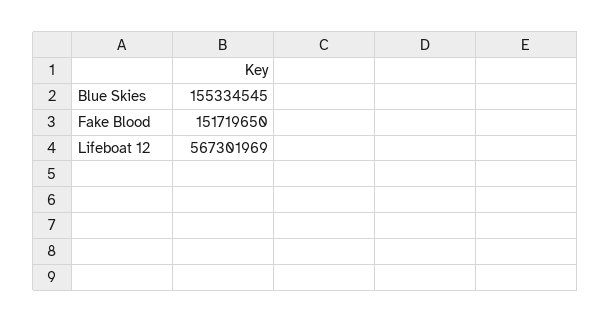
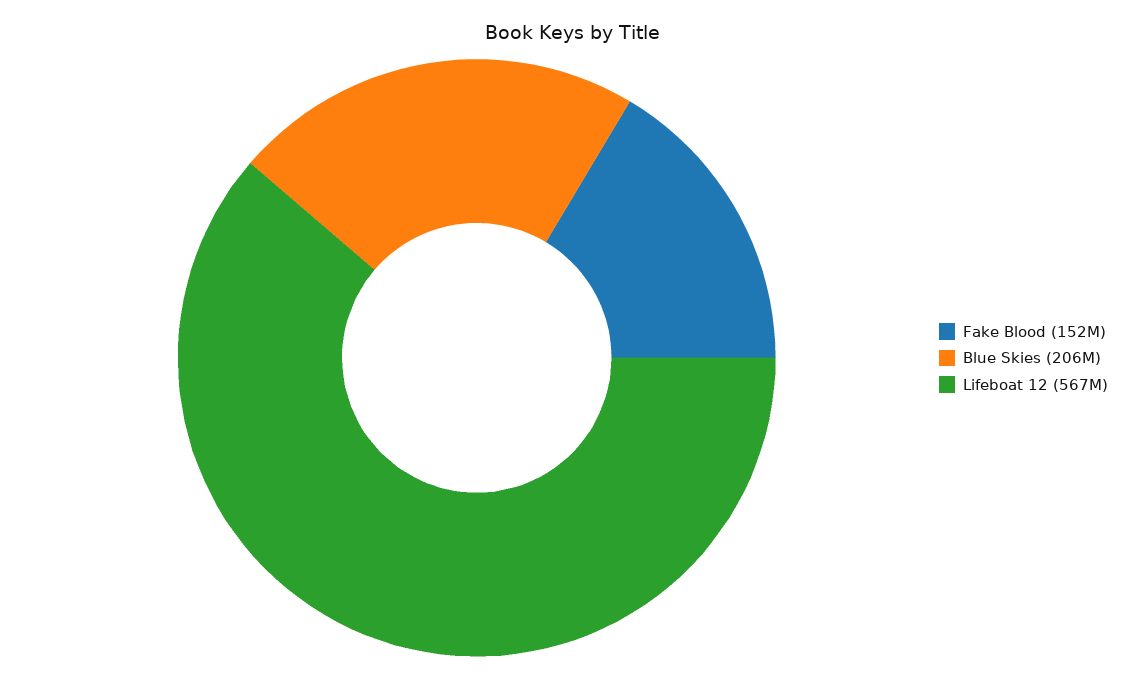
Blue Skies: 155334545 -> 206000000

